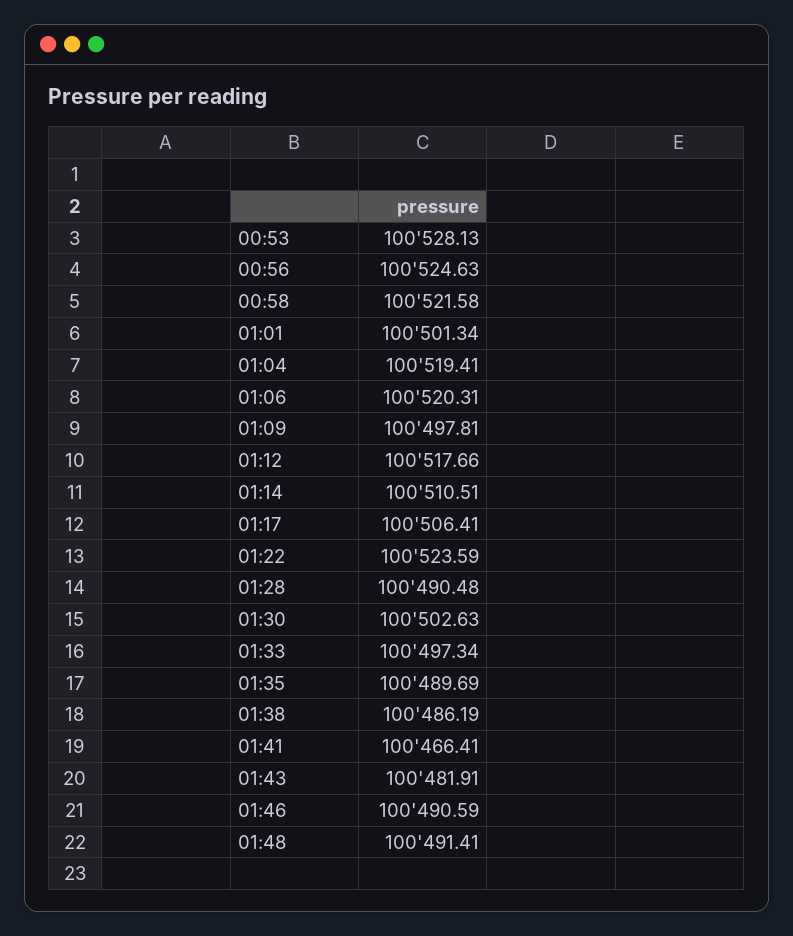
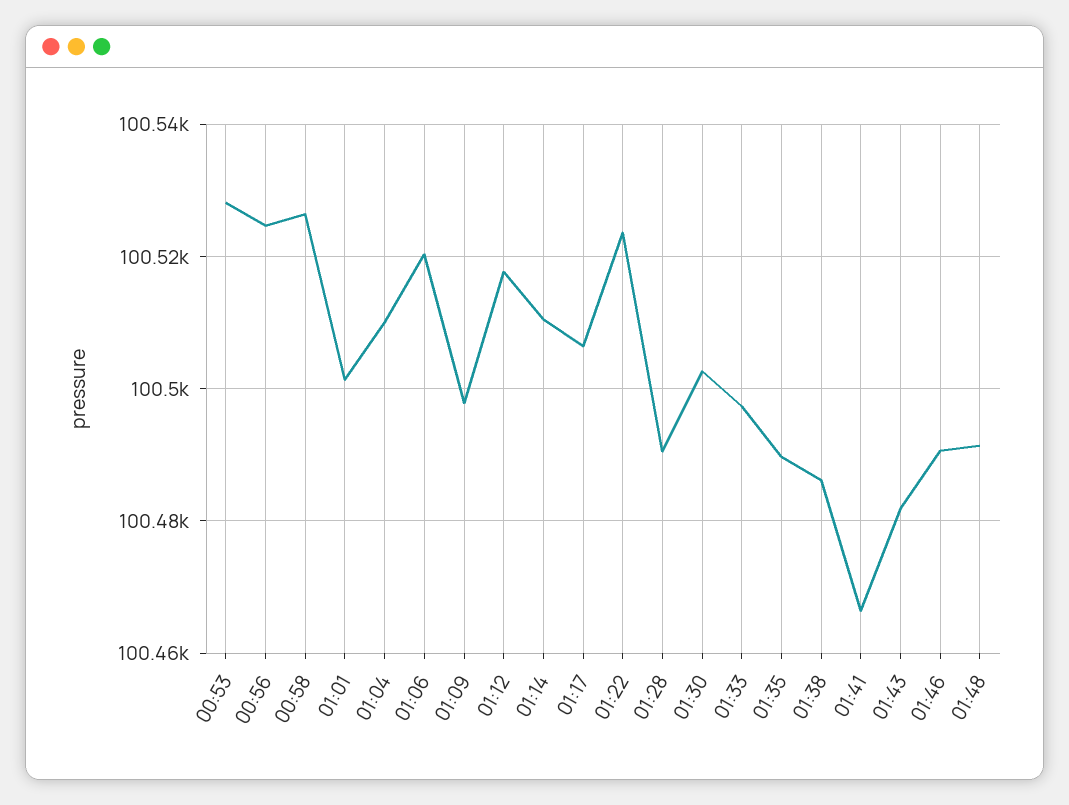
00:58: 100521.58 -> 100526
01:04: 100519.41 -> 100510

